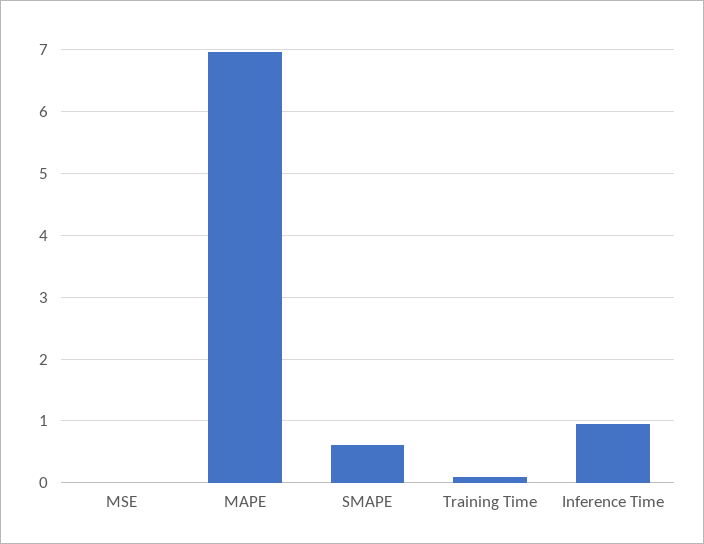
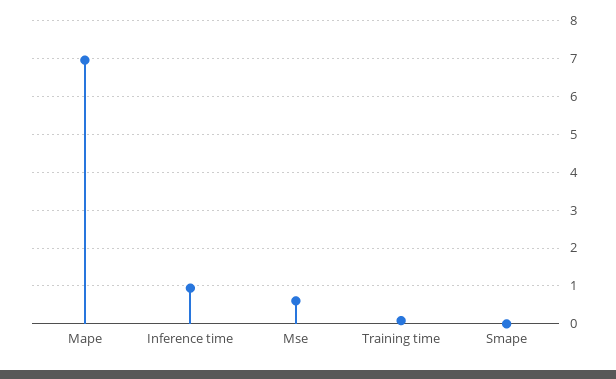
MSE: 0 -> 0.6
SMAPE: 0.6 -> 0

